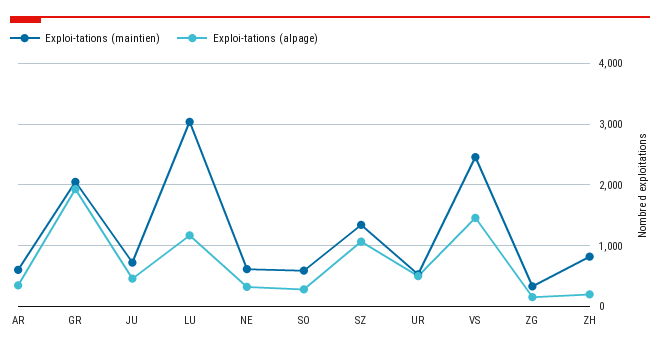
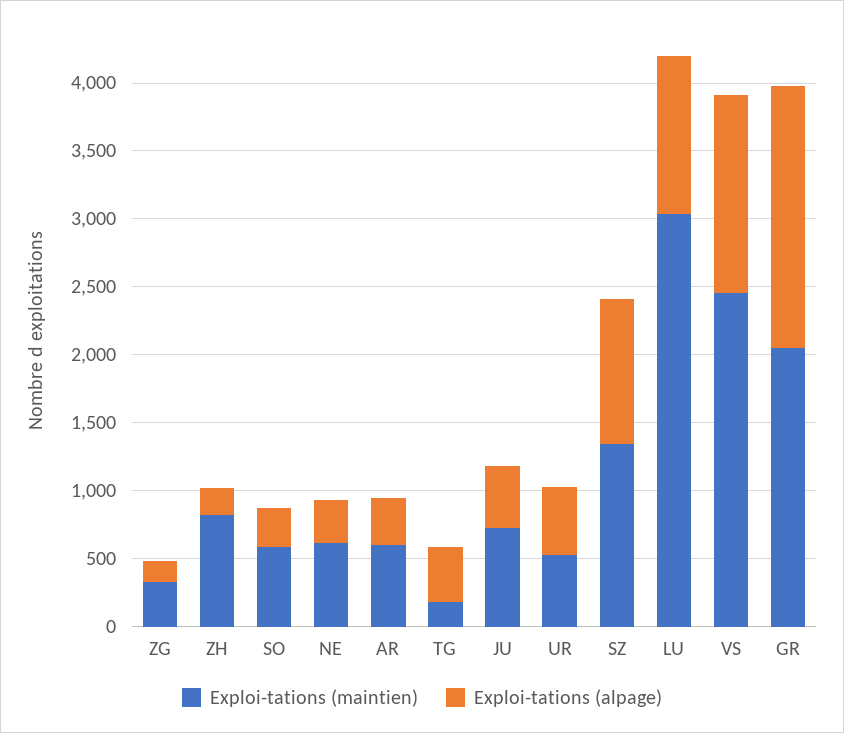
Exploi-tations (maintien), TG: none -> 200
Exploi-tations (alpage), TG: none -> 400

